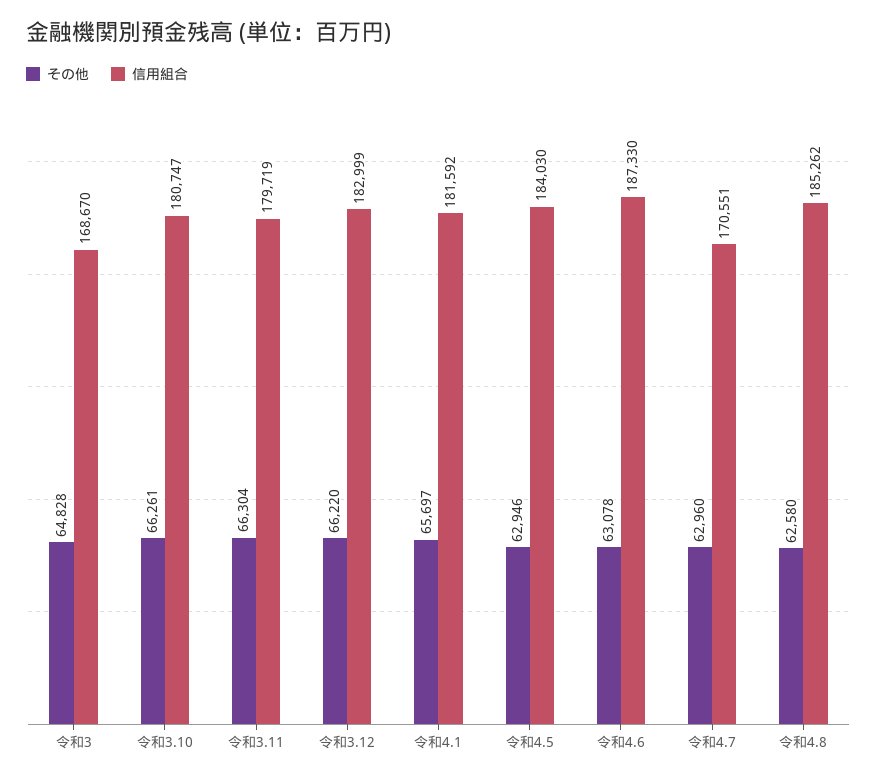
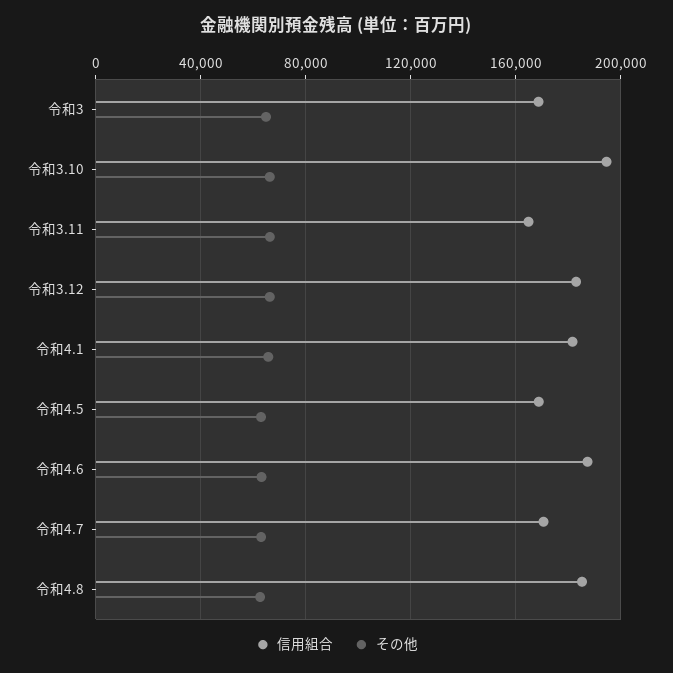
信用組合, 令和3.10: 180747 -> 195000
信用組合, 令和3.11: 179719 -> 165000
信用組合, 令和4.5: 184030 -> 170000

